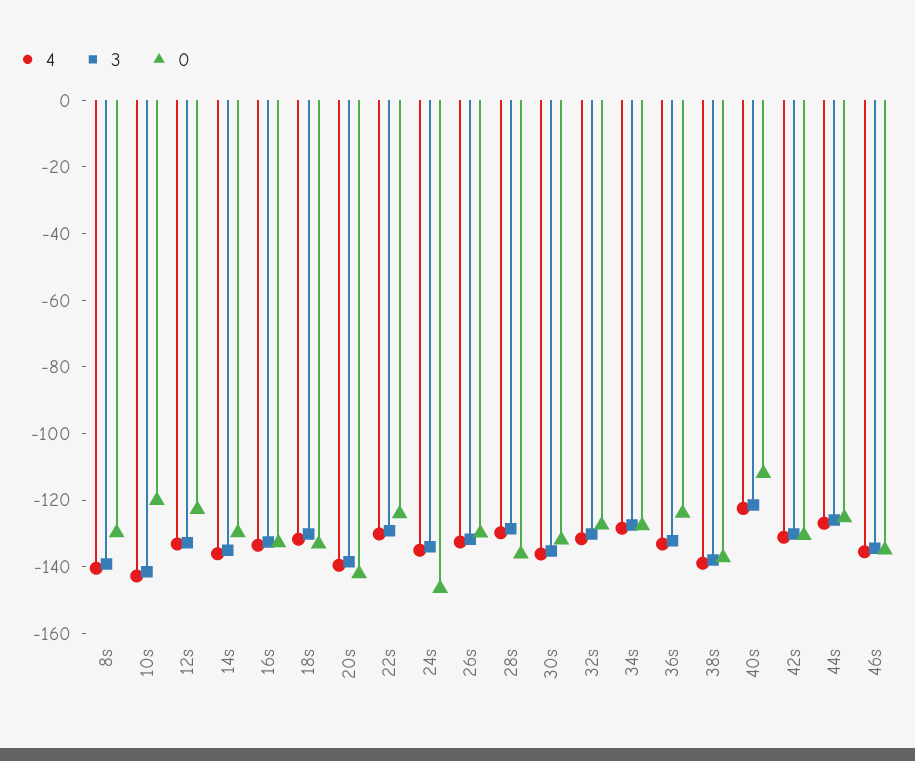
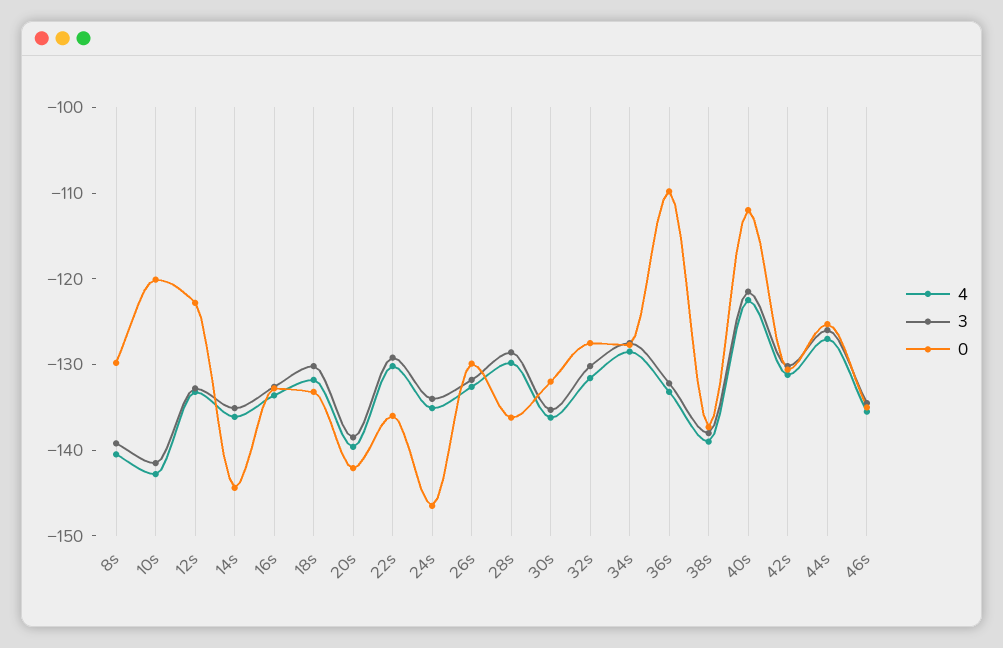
0, 14s: -130 -> -144
0, 22s: -125 -> -136
0, 36s: -125 -> -110

